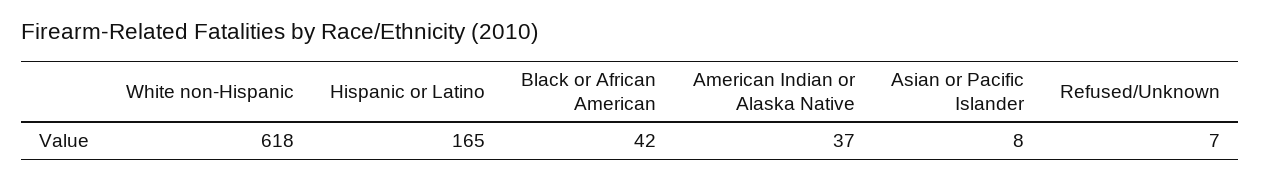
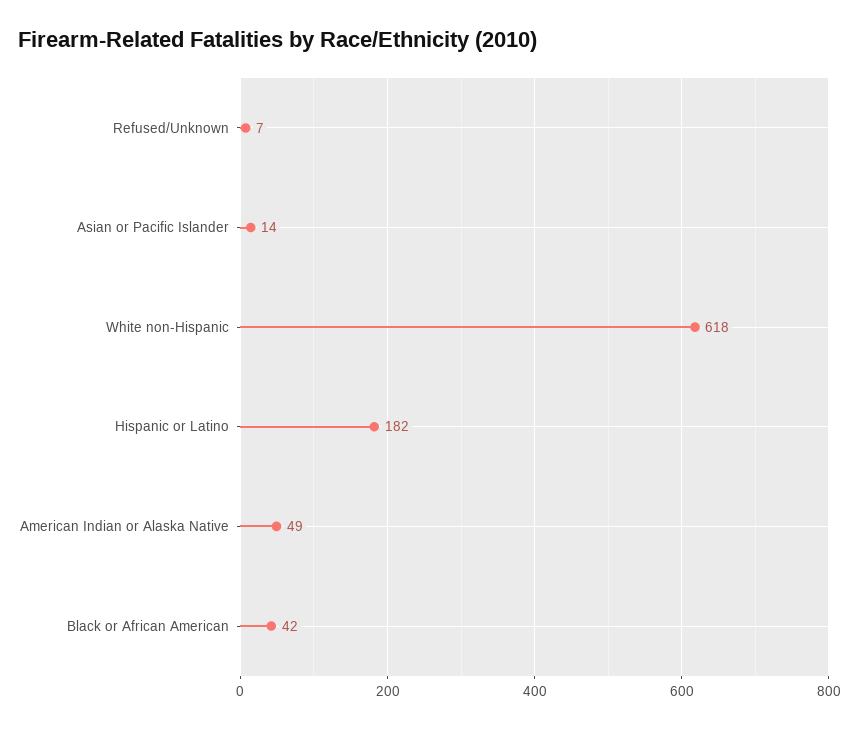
Hispanic or Latino: 165 -> 182
American Indian or Alaska Native: 37 -> 49
Asian or Pacific Islander: 8 -> 14

